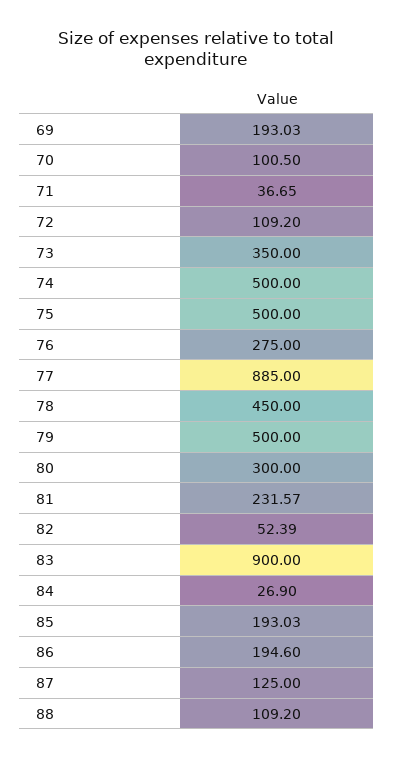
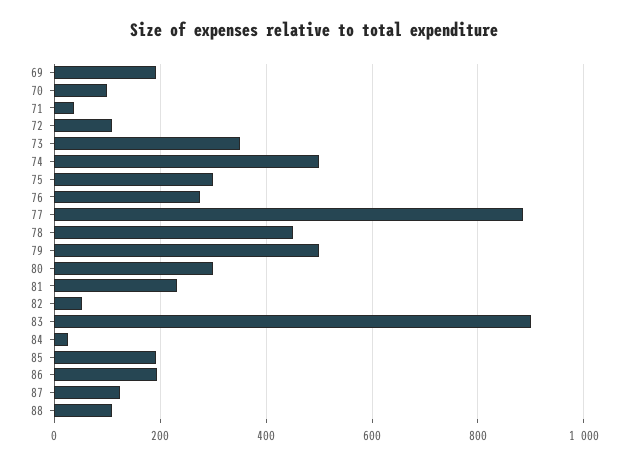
75: 500 -> 300

